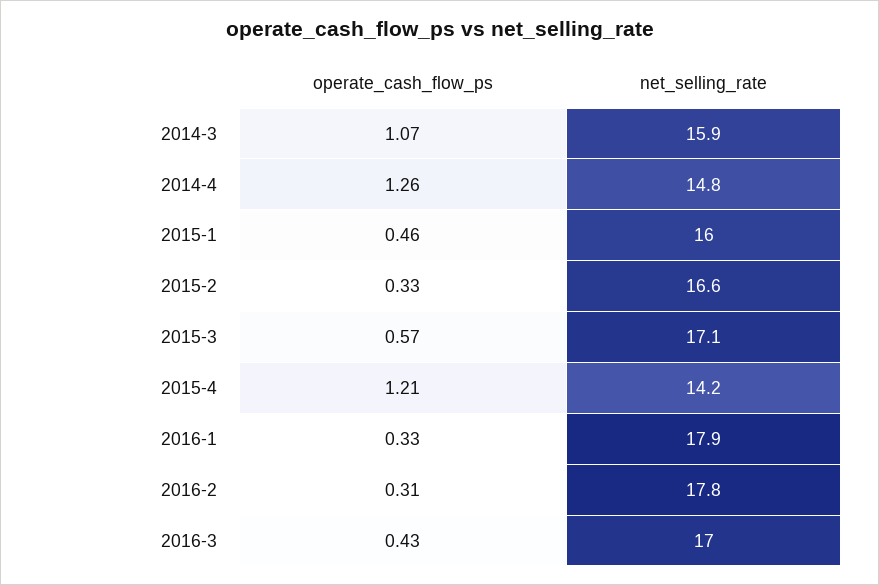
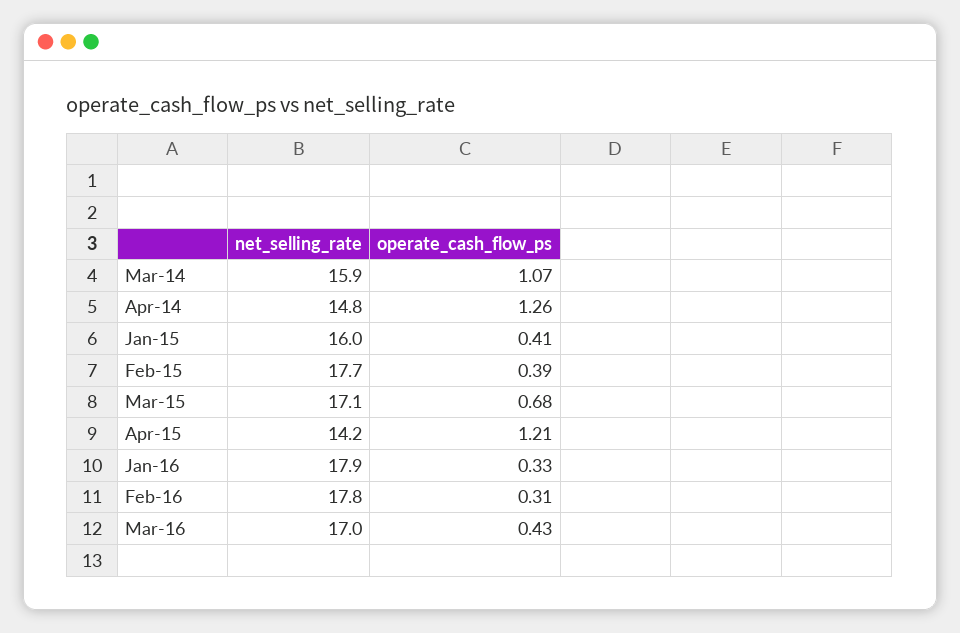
operate_cash_flow_ps, 2015-1: 0.46 -> 0.41
operate_cash_flow_ps, 2015-2: 0.33 -> 0.39
net_selling_rate, 2015-2: 16.6 -> 17.7
operate_cash_flow_ps, 2015-3: 0.57 -> 0.68

